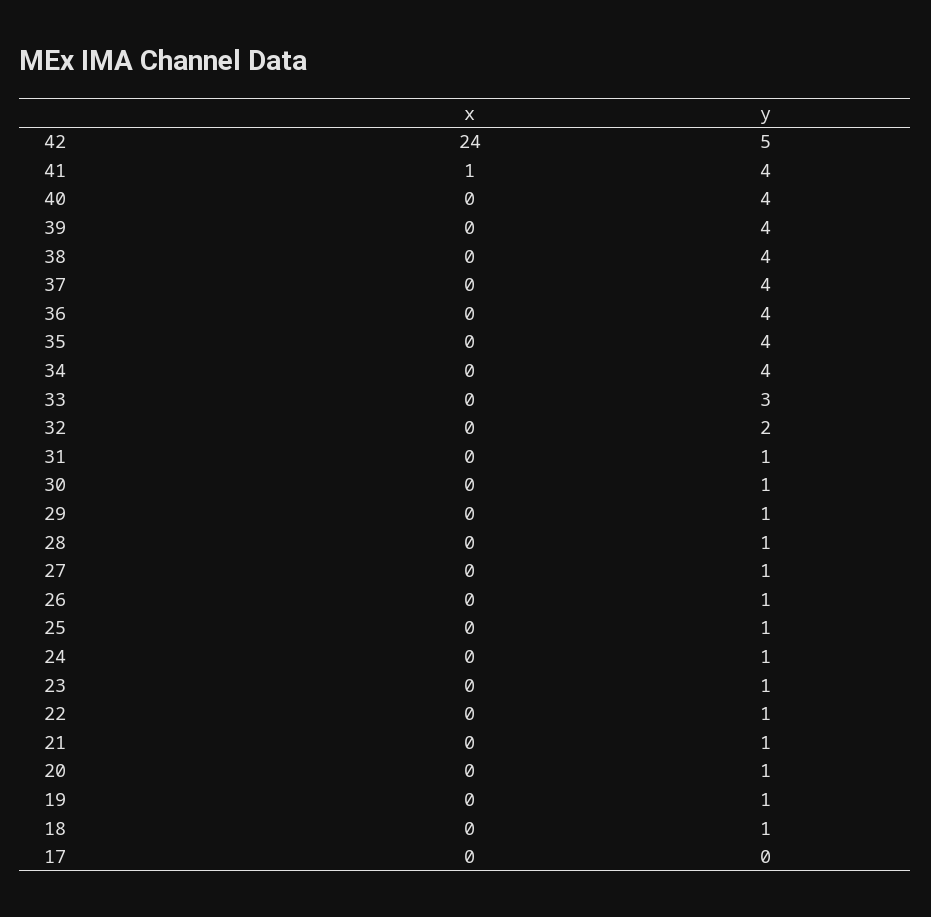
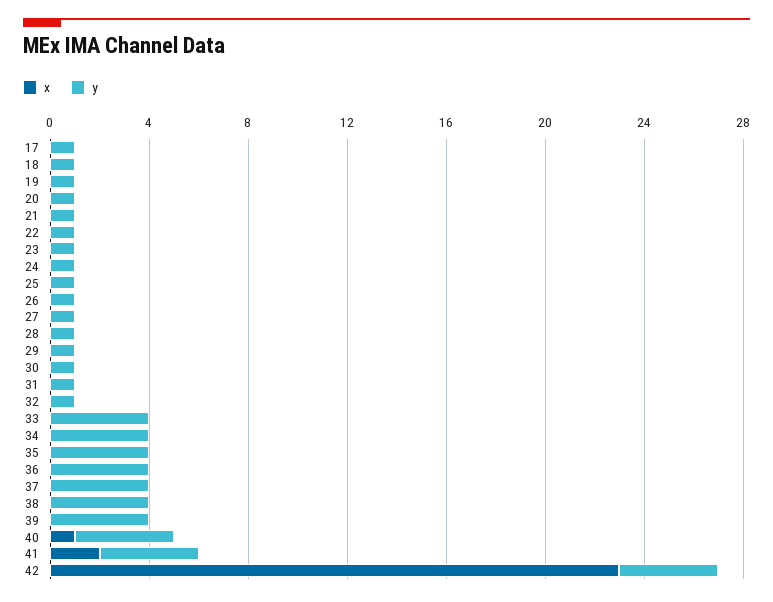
x, 42: 24 -> 23
y, 42: 5 -> 4
x, 41: 1 -> 2
x, 40: 0 -> 1
y, 33: 3 -> 4
y, 32: 2 -> 1
y, 17: 0 -> 1

